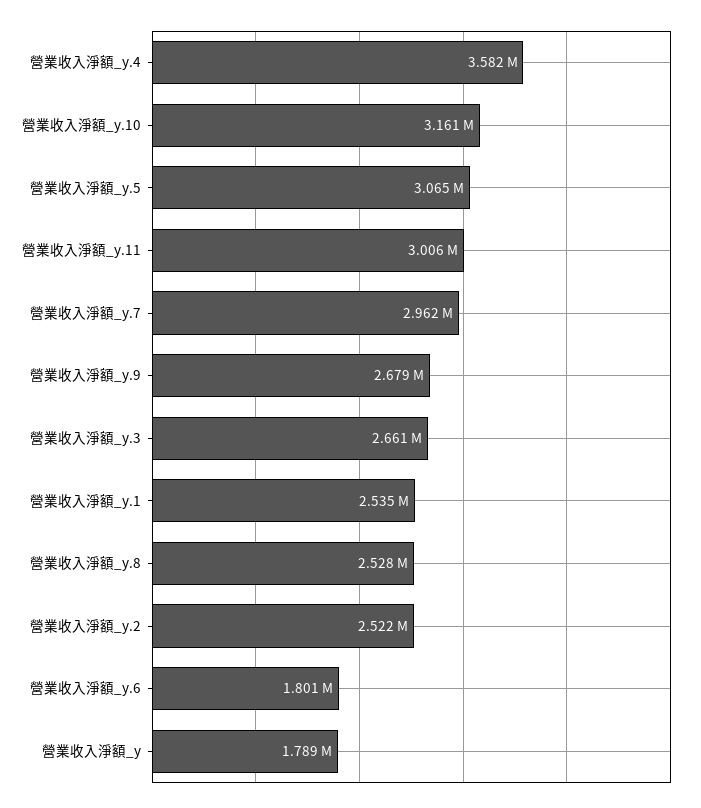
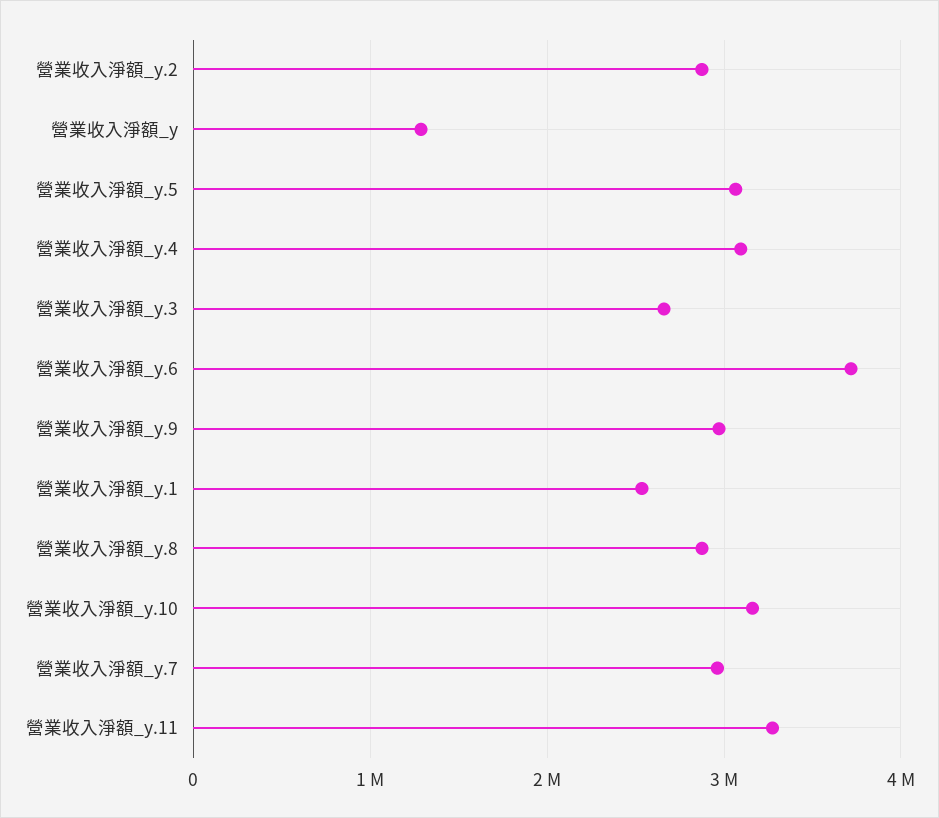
營業收入淨額_y.4: 3582000 -> 3100000
營業收入淨額_y.11: 3006000 -> 3300000
營業收入淨額_y.9: 2679000 -> 3000000
營業收入淨額_y.8: 2528000 -> 2900000
營業收入淨額_y.2: 2522000 -> 2900000
營業收入淨額_y.6: 1801000 -> 3700000
營業收入淨額_y: 1789000 -> 1300000

